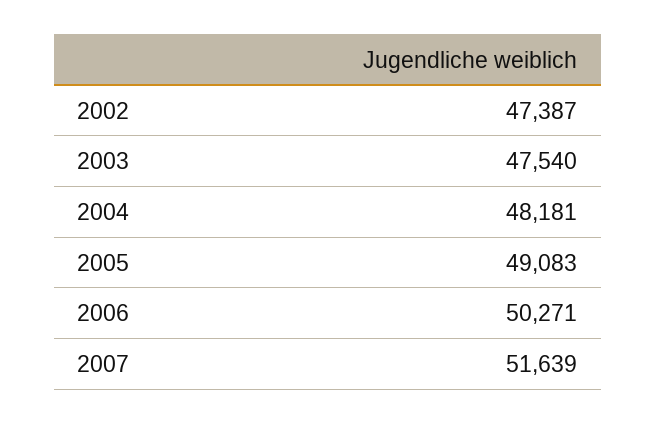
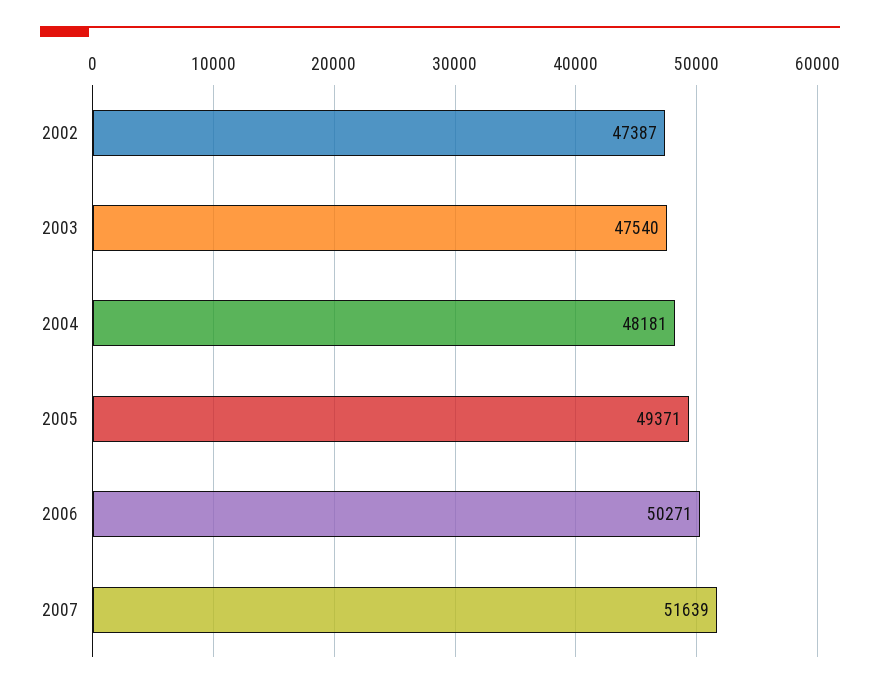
2005: 49083 -> 49371

